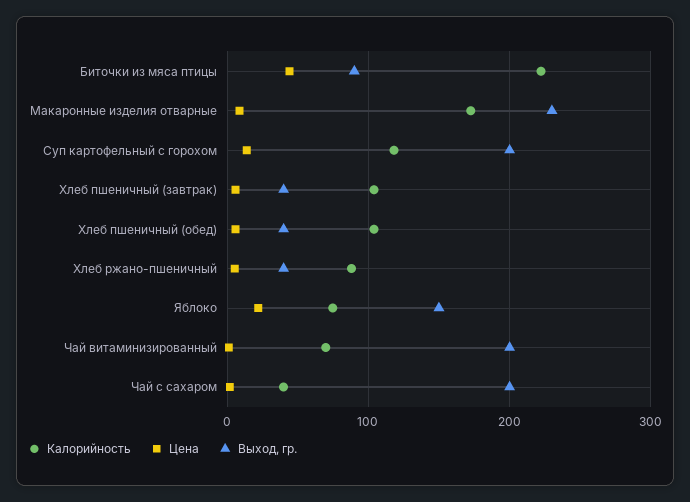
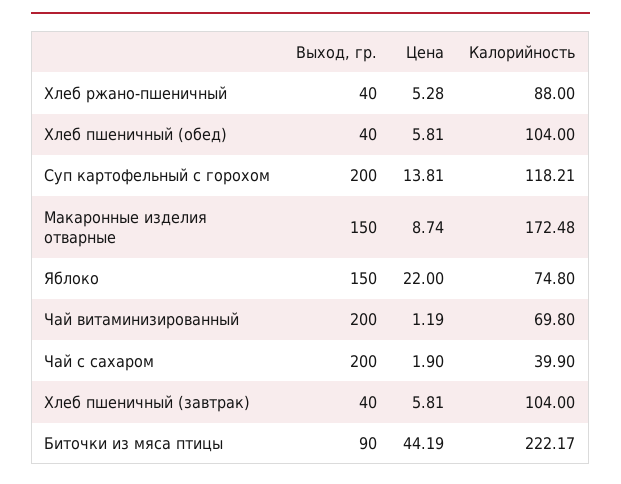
Выход, гр., Макаронные изделия отварные: 230 -> 150

